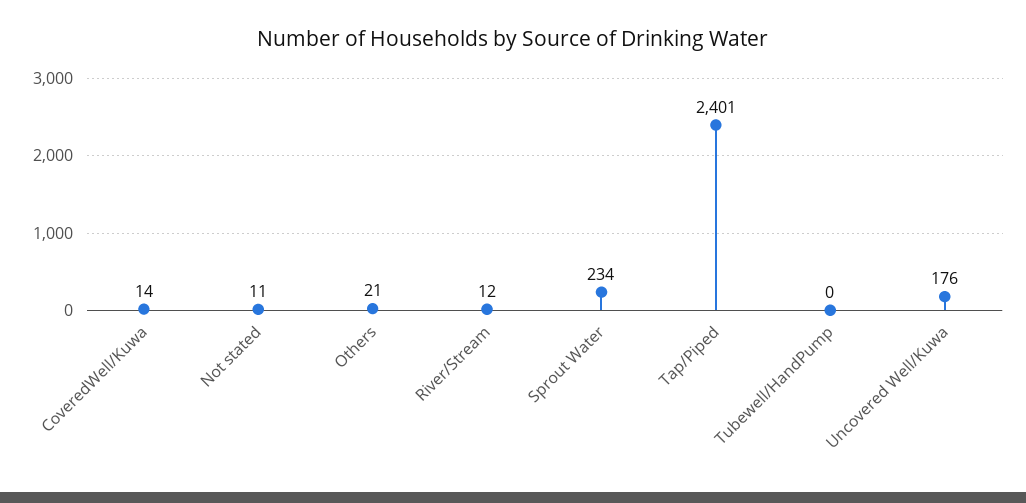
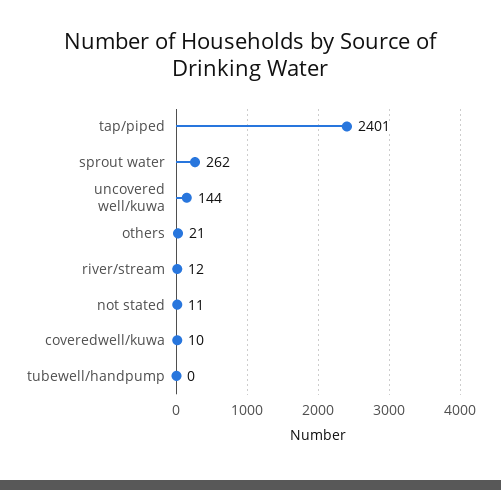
CoveredWell/Kuwa: 14 -> 10
Sprout Water: 234 -> 262
Uncovered Well/Kuwa: 176 -> 144

